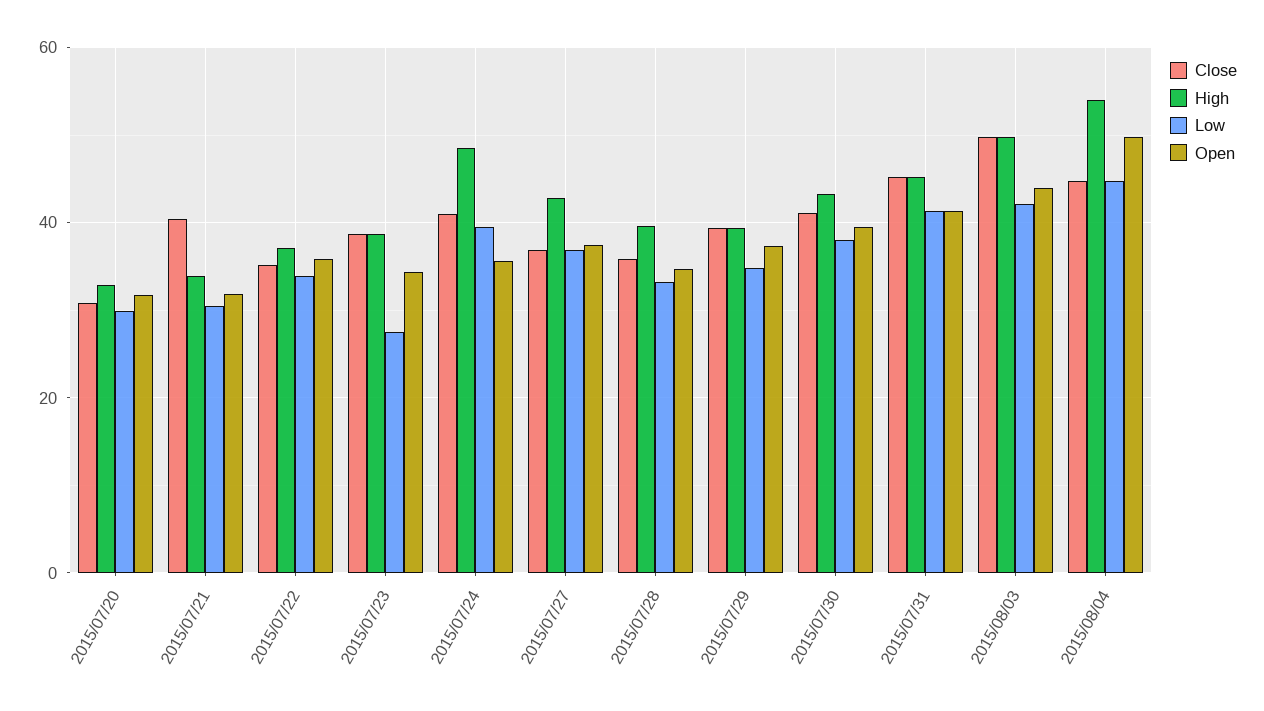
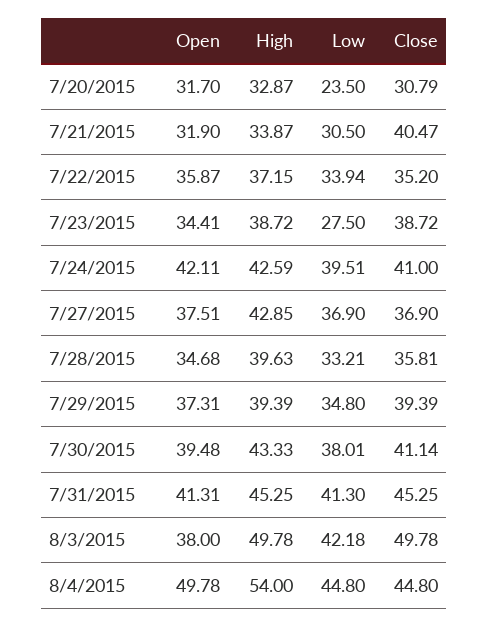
Low, 2015/07/20: 30 -> 23.5
High, 2015/07/24: 48 -> 42.59
Open, 2015/07/24: 36 -> 42.11
Open, 2015/08/03: 44 -> 38

